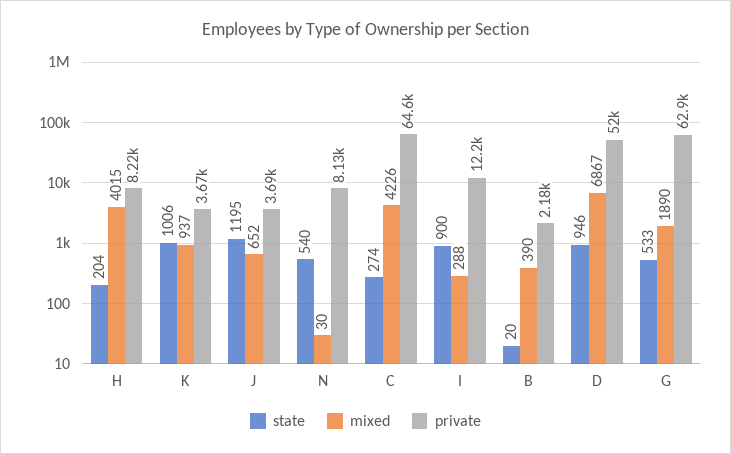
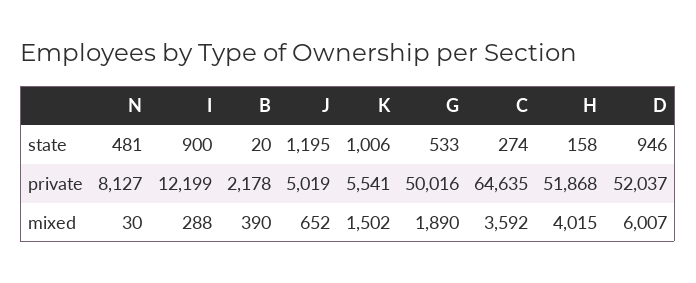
state, H: 204 -> 158
private, H: 8220 -> 51868
mixed, K: 937 -> 1502
private, K: 3670 -> 5541
private, J: 3690 -> 5019
state, N: 540 -> 481
mixed, C: 4226 -> 3592
mixed, D: 6867 -> 6007
private, G: 62900 -> 50016

